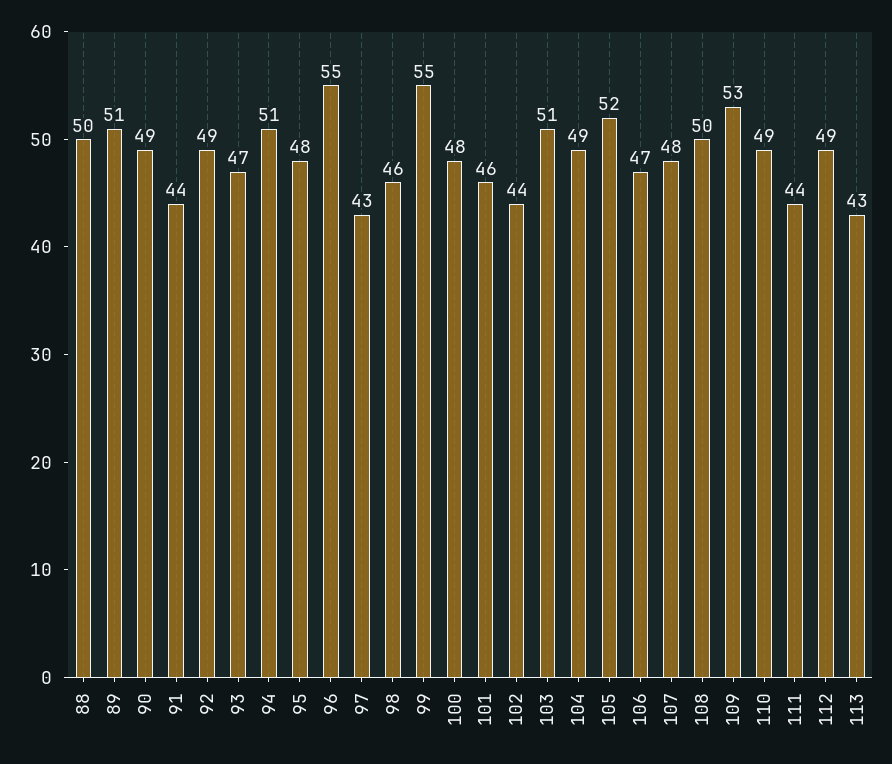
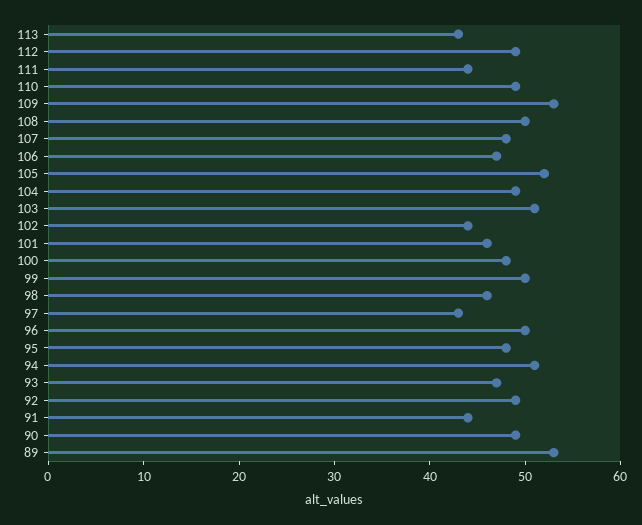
88: 50 -> none
89: 51 -> 53
96: 55 -> 50
99: 55 -> 50

